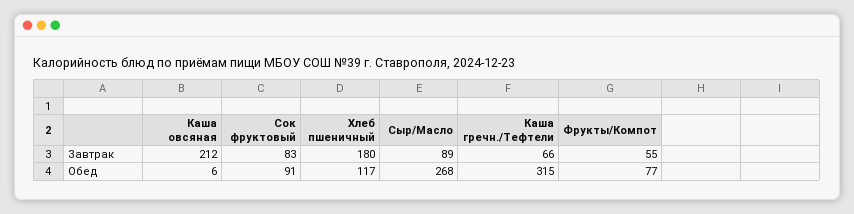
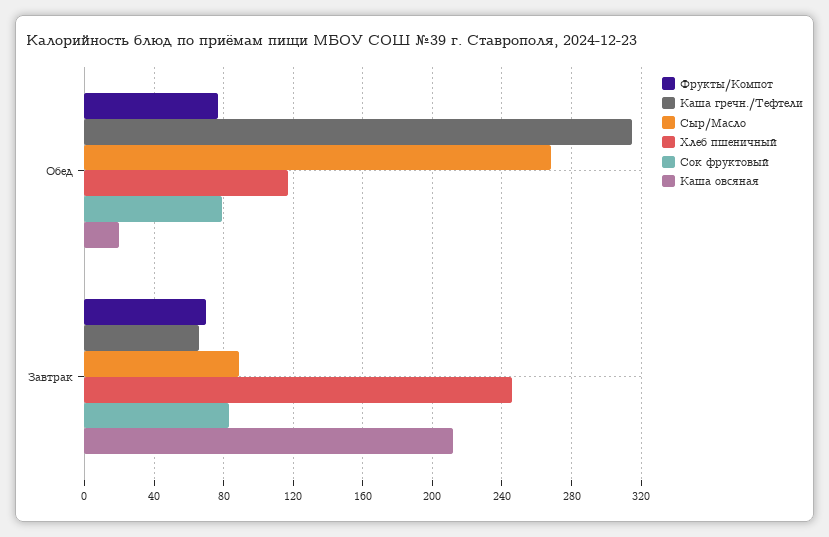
Хлеб пшеничный, Завтрак: 180 -> 245
Фрукты/Компот, Завтрак: 55 -> 70
Каша овсяная, Обед: 6 -> 20
Сок фруктовый, Обед: 91 -> 80

